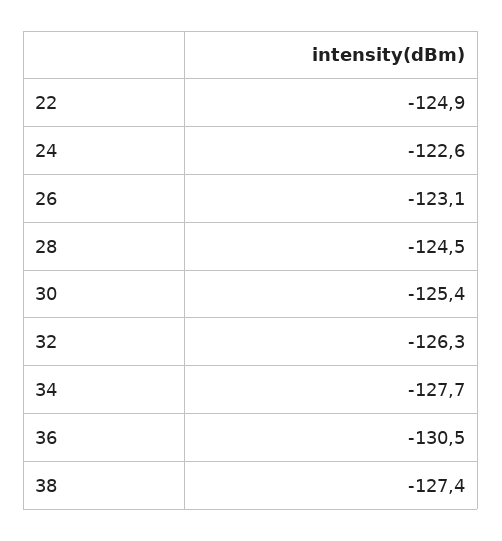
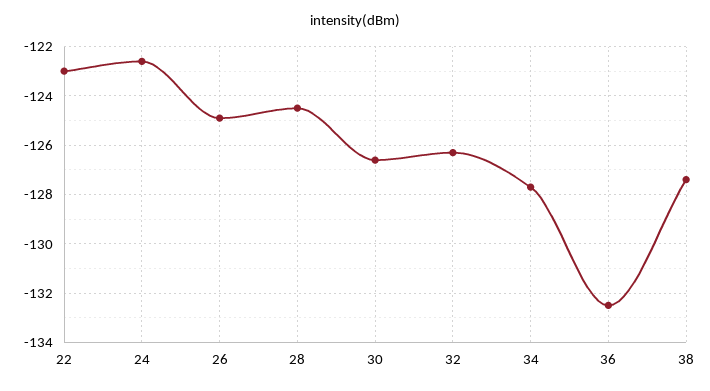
22: -124.9 -> -123
26: -123.1 -> -125
30: -125.4 -> -126.5
36: -130.5 -> -132.5

